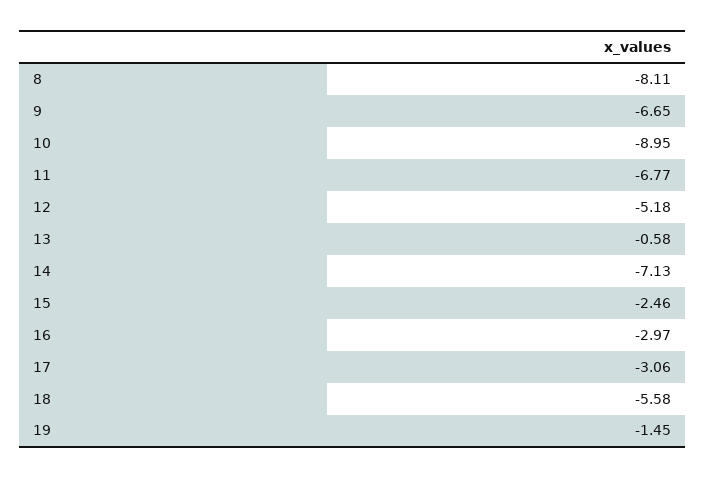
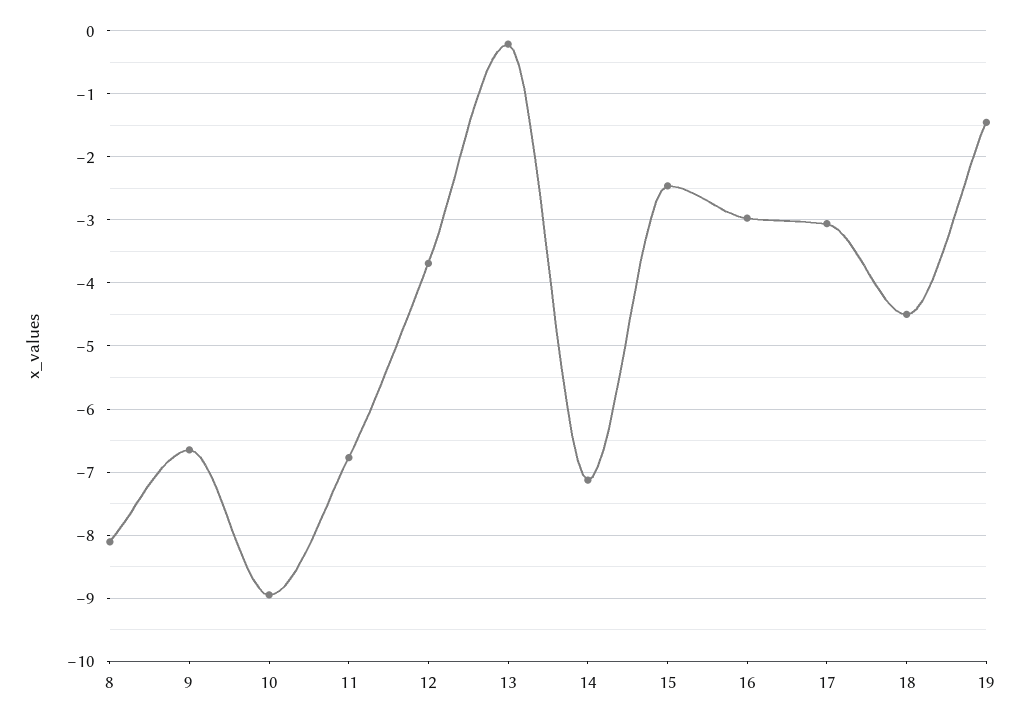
12: -5.18 -> -3.7
13: -0.58 -> -0.2
18: -5.58 -> -4.5

